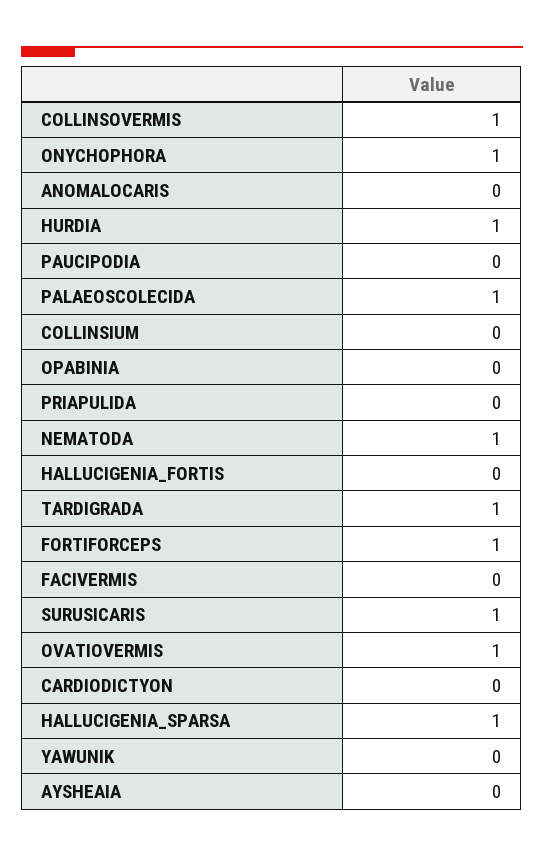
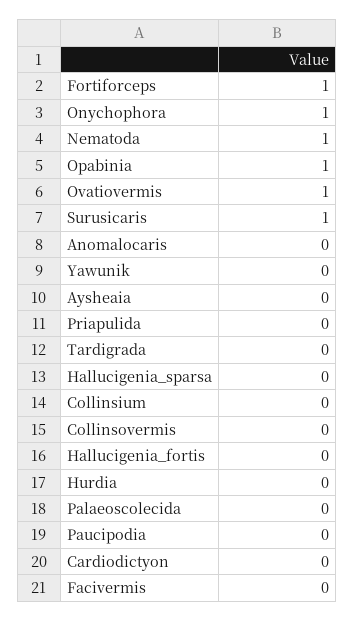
COLLINSOVERMIS: 1 -> 0
HURDIA: 1 -> 0
PALAEOSCOLECIDA: 1 -> 0
OPABINIA: 0 -> 1
TARDIGRADA: 1 -> 0
HALLUCIGENIA_SPARSA: 1 -> 0

